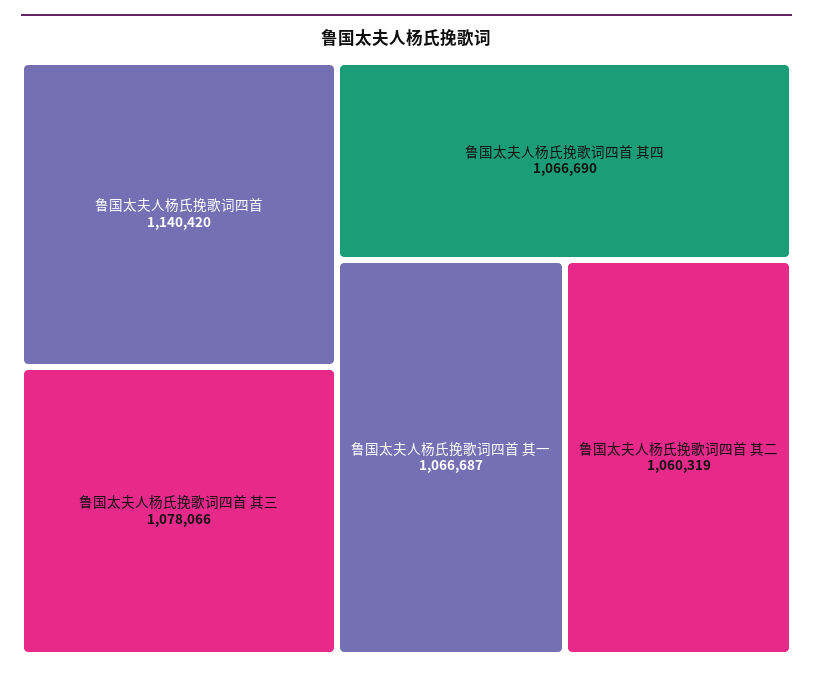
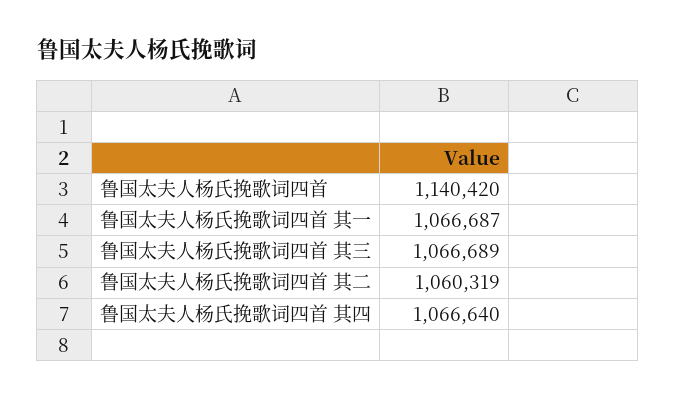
鲁国太夫人杨氏挽歌词四首 其三: 1078066 -> 1066689
鲁国太夫人杨氏挽歌词四首 其四: 1066690 -> 1066640

